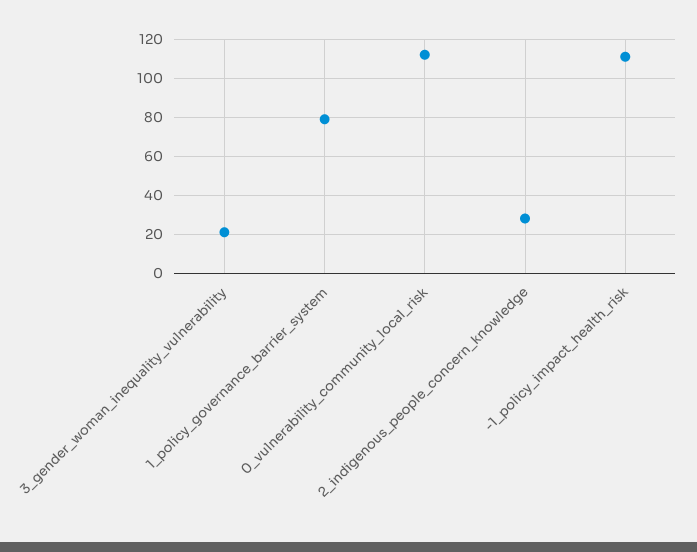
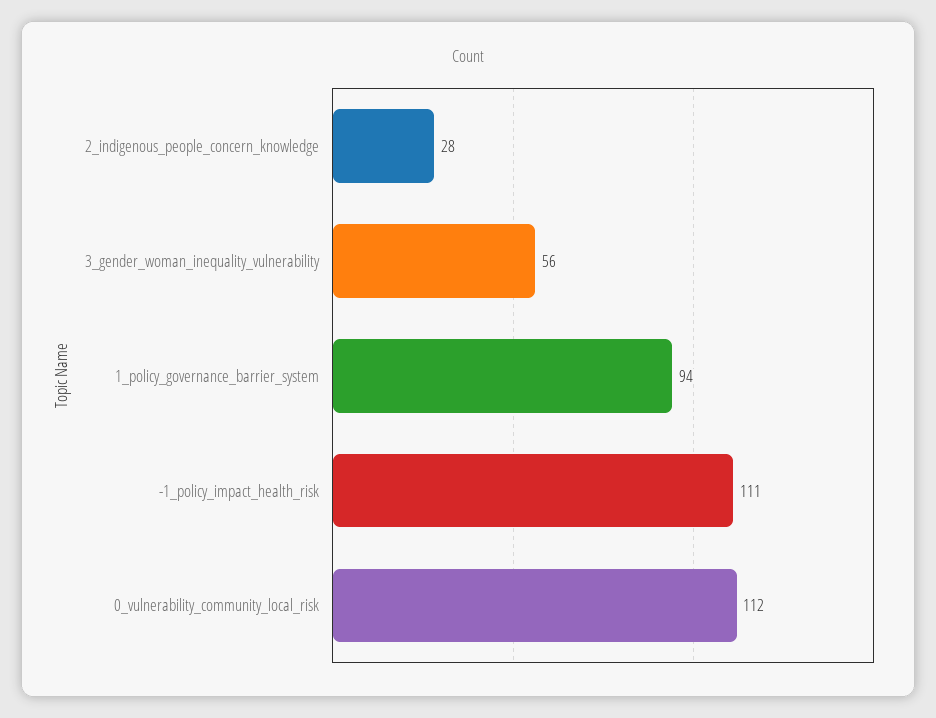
3_gender_woman_inequality_vulnerability: 20 -> 56
1_policy_governance_barrier_system: 80 -> 94

